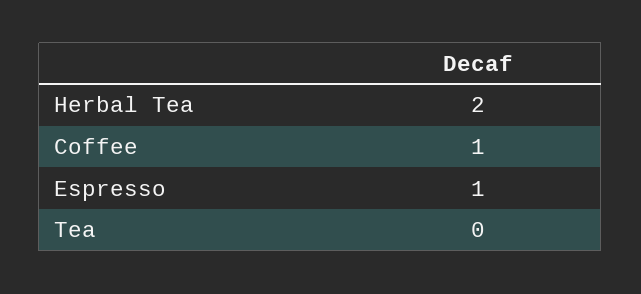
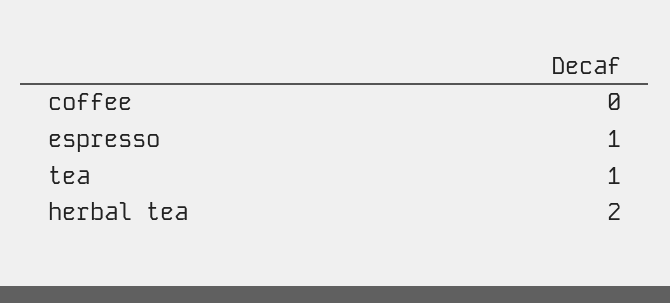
Coffee: 1 -> 0
Tea: 0 -> 1

